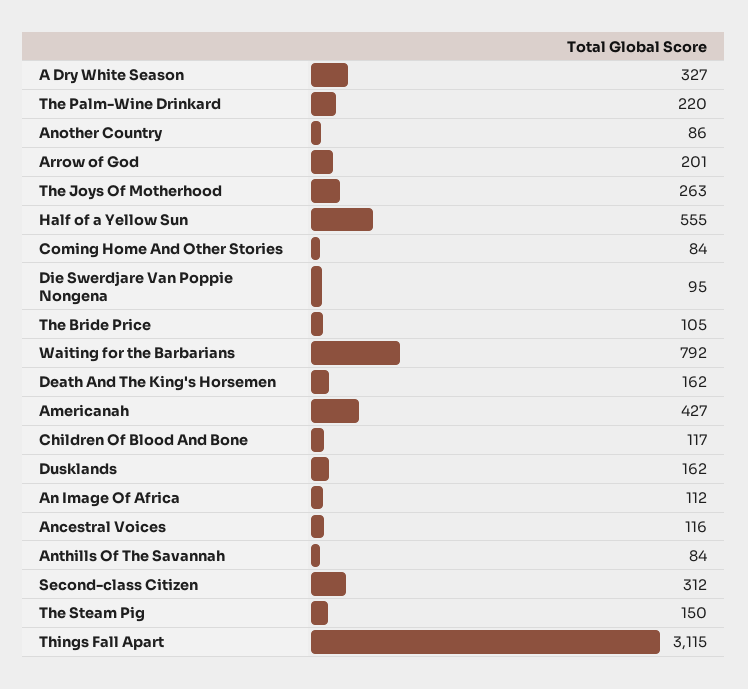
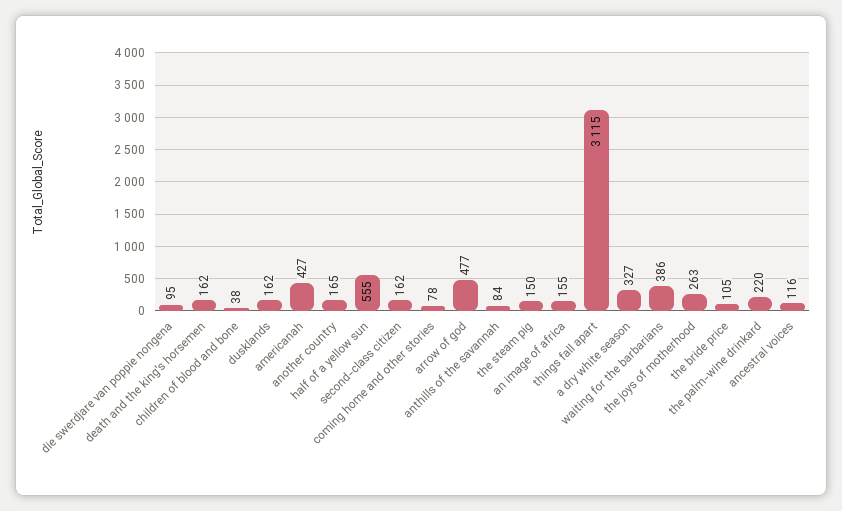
Another Country: 86 -> 165
Arrow of God: 201 -> 477
Coming Home And Other Stories: 84 -> 78
Waiting for the Barbarians: 792 -> 386
Children Of Blood And Bone: 117 -> 38
An Image Of Africa: 112 -> 155
Second-class Citizen: 312 -> 162

